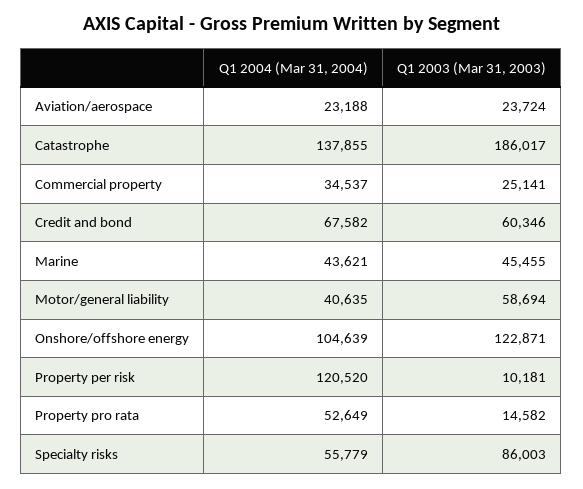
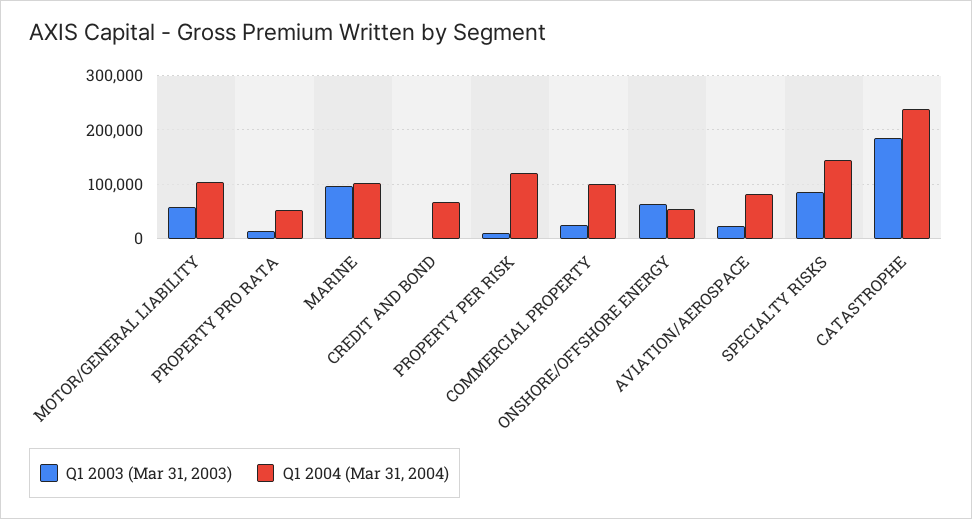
Q1 2004 (Mar 31, 2004), Aviation/aerospace: 23188 -> 80000
Q1 2004 (Mar 31, 2004), Catastrophe: 137855 -> 240000
Q1 2004 (Mar 31, 2004), Commercial property: 34537 -> 100000
Q1 2003 (Mar 31, 2003), Credit and bond: 60346 -> 0
Q1 2004 (Mar 31, 2004), Marine: 43621 -> 100000
Q1 2003 (Mar 31, 2003), Marine: 45455 -> 100000
Q1 2004 (Mar 31, 2004), Motor/general liability: 40635 -> 100000
Q1 2004 (Mar 31, 2004), Onshore/offshore energy: 104639 -> 60000
Q1 2003 (Mar 31, 2003), Onshore/offshore energy: 122871 -> 60000
Q1 2004 (Mar 31, 2004), Specialty risks: 55779 -> 140000

